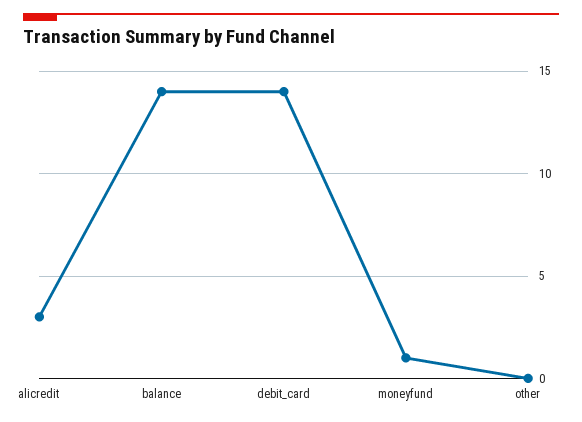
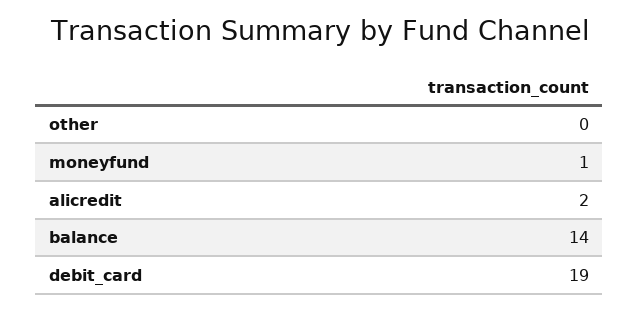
alicredit: 3 -> 2
debit_card: 14 -> 19

